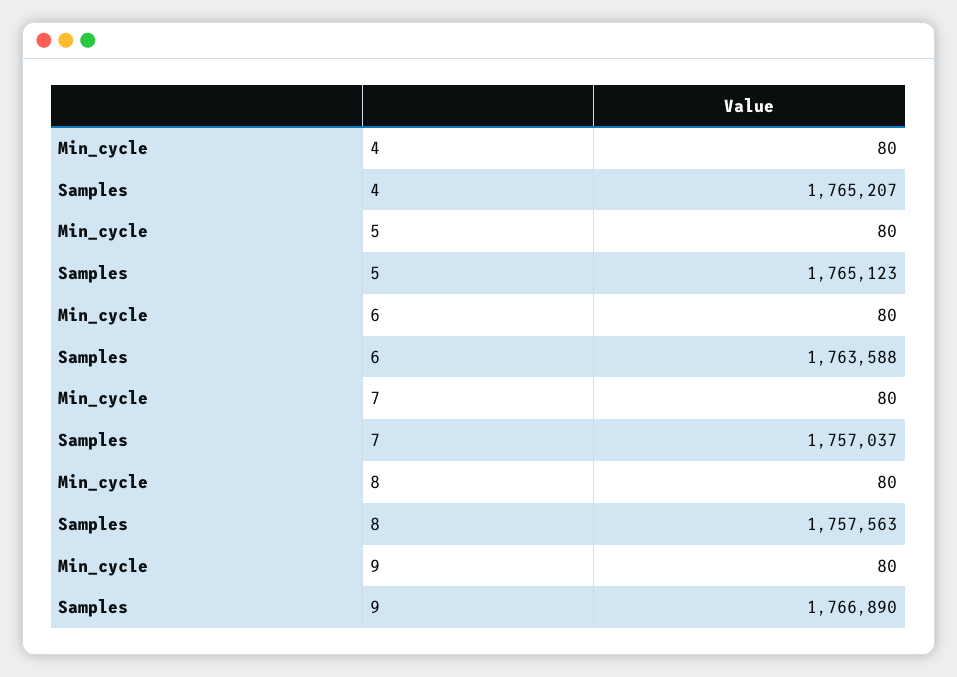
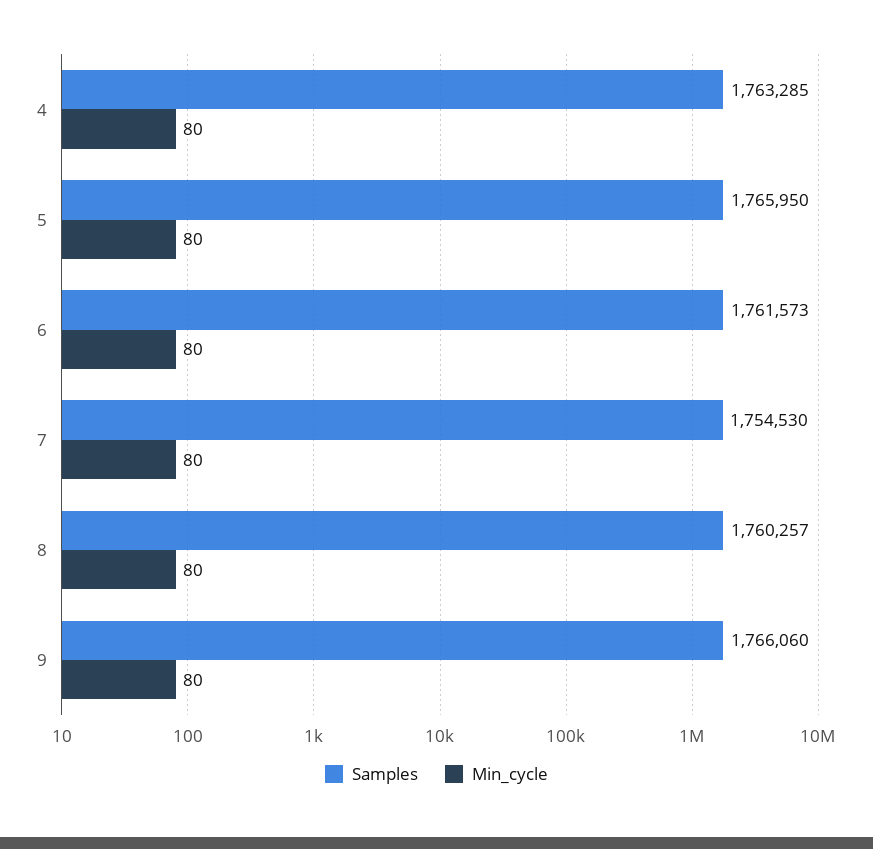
Samples, 4: 1765207 -> 1763285
Samples, 5: 1765123 -> 1765950
Samples, 6: 1763588 -> 1761573
Samples, 7: 1757037 -> 1754530
Samples, 8: 1757563 -> 1760257
Samples, 9: 1766890 -> 1766060

